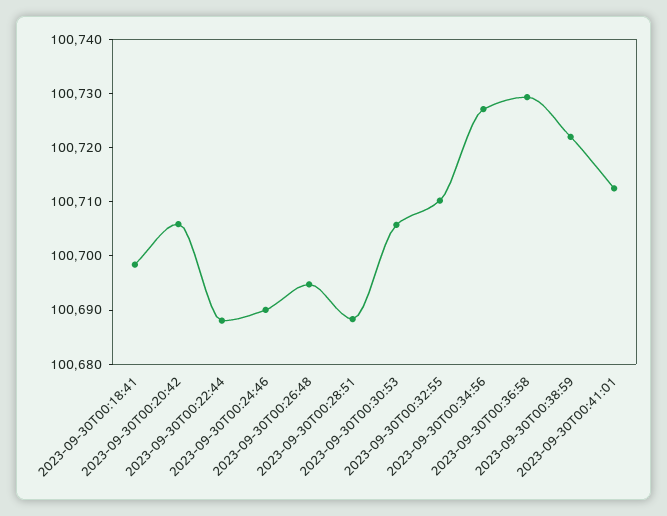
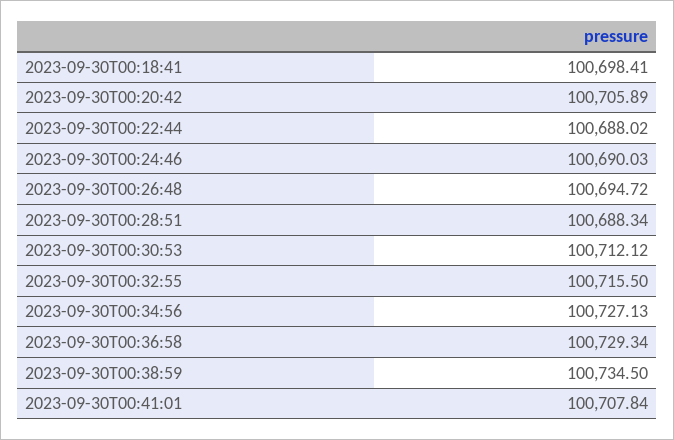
2023-09-30T00:30:53: 100706 -> 100712.12
2023-09-30T00:32:55: 100710 -> 100715.5
2023-09-30T00:38:59: 100722 -> 100734.5
2023-09-30T00:41:01: 100712 -> 100707.84

